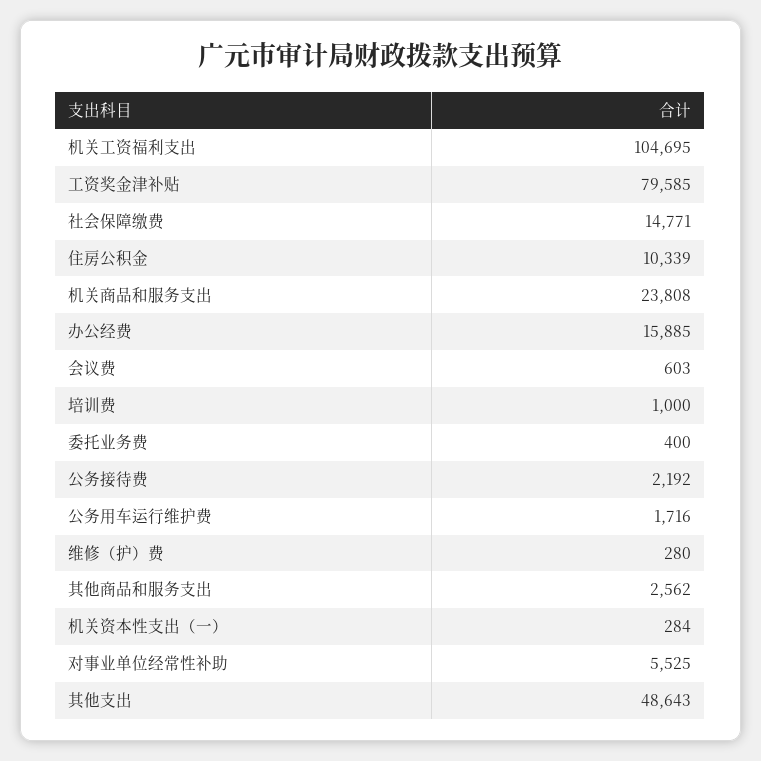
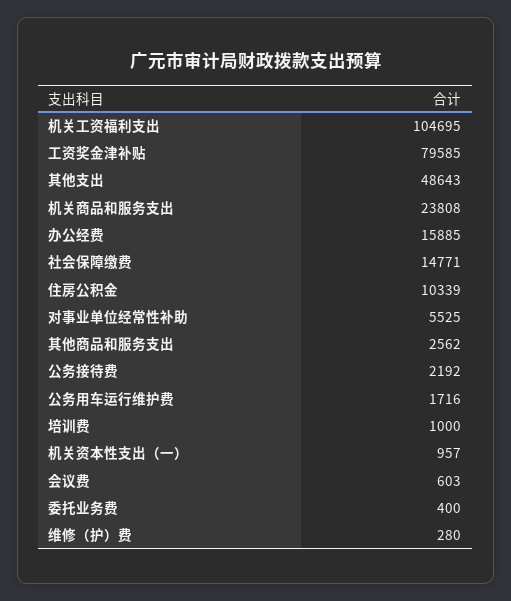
机关资本性支出（一）: 284 -> 957

